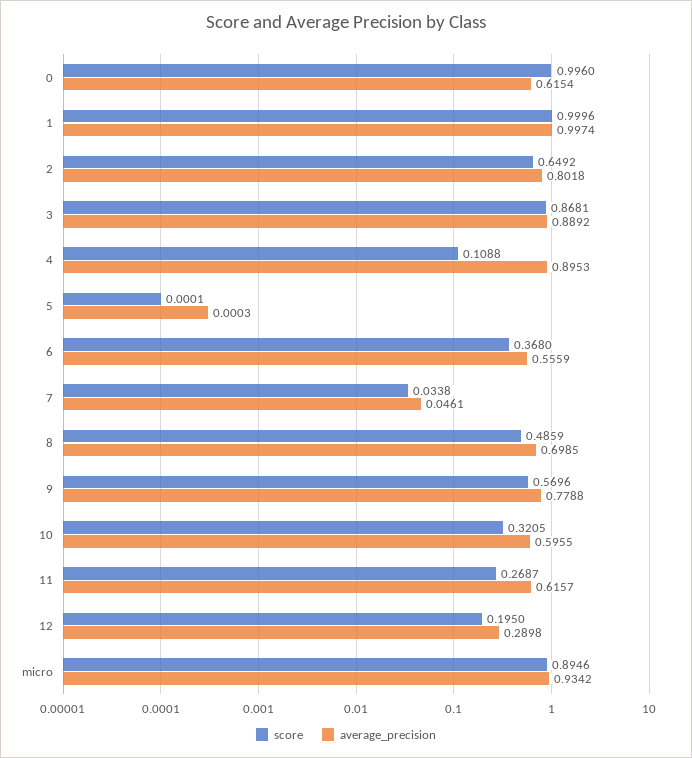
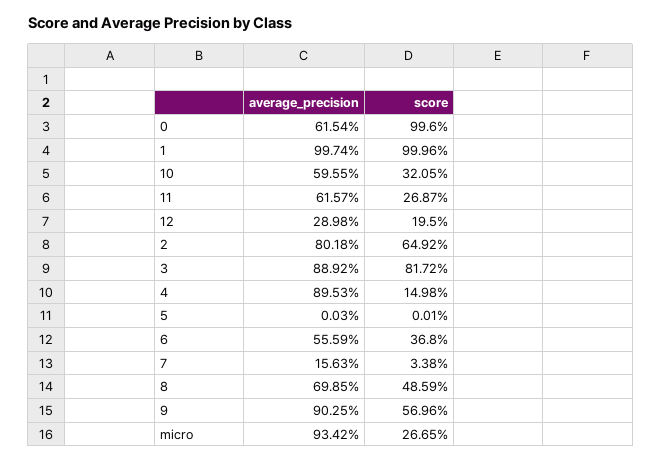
score, 3: 0.8681 -> 0.8172
score, 4: 0.1088 -> 0.1498
average_precision, 7: 0.0461 -> 0.1563
average_precision, 9: 0.7788 -> 0.9025
score, micro: 0.8946 -> 0.2665

